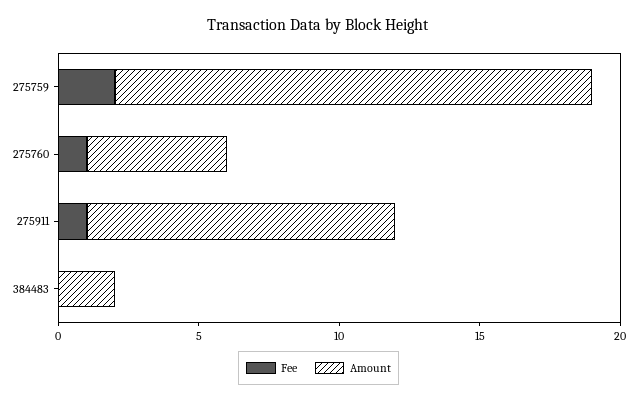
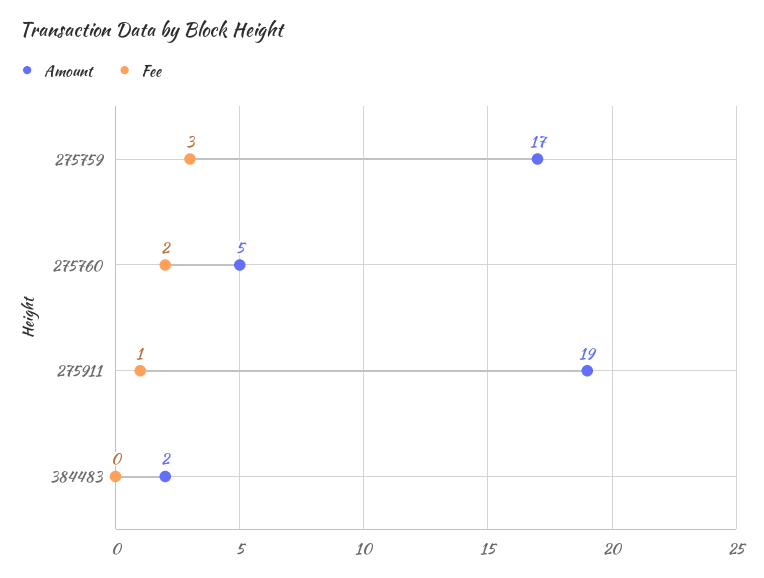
Fee, 275759: 2 -> 3
Fee, 275760: 1 -> 2
Amount, 275911: 11 -> 19

